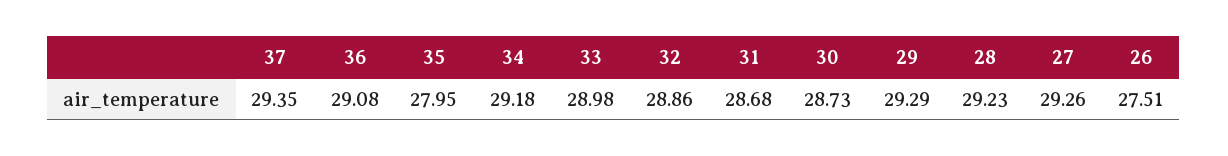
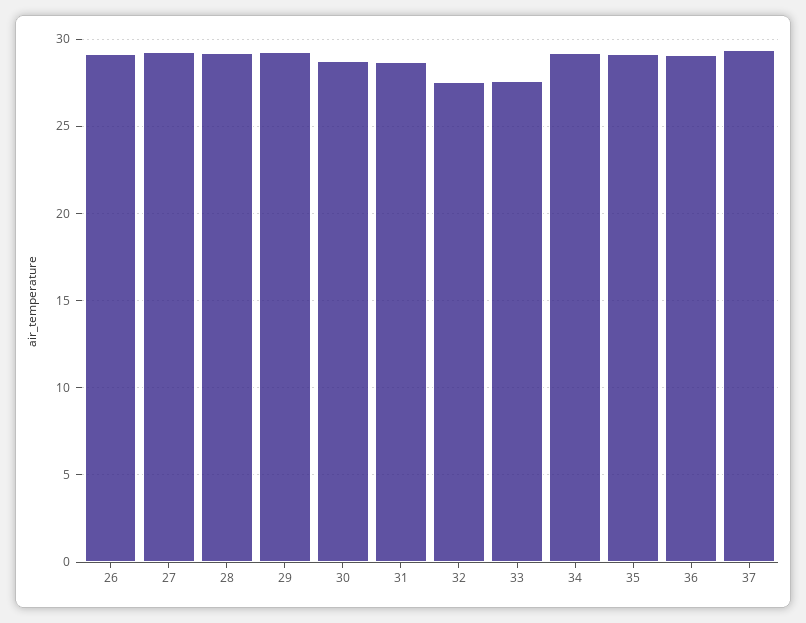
35: 27.95 -> 29
33: 28.98 -> 27.5
32: 28.86 -> 27.5
26: 27.51 -> 29

